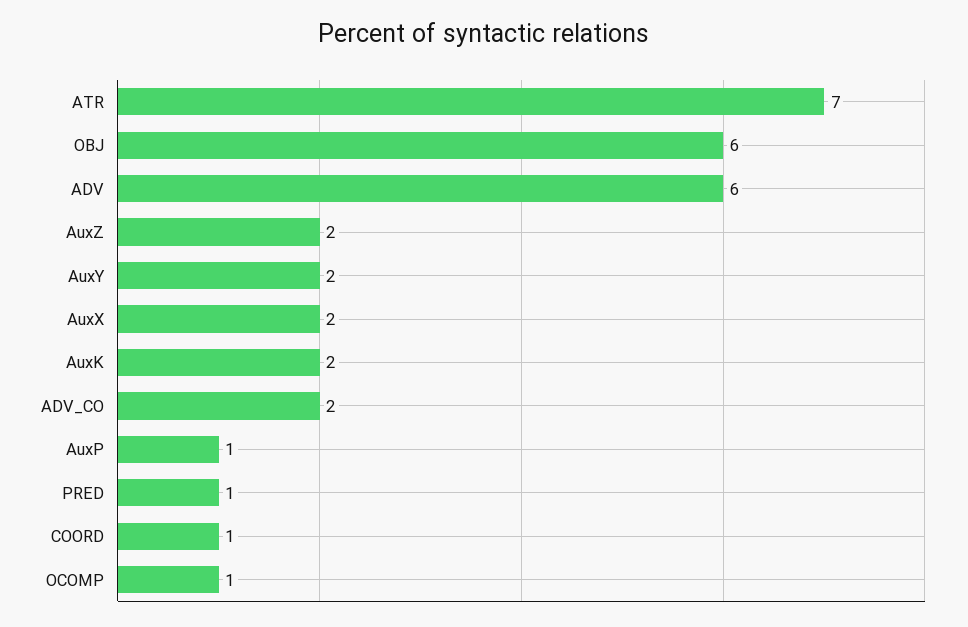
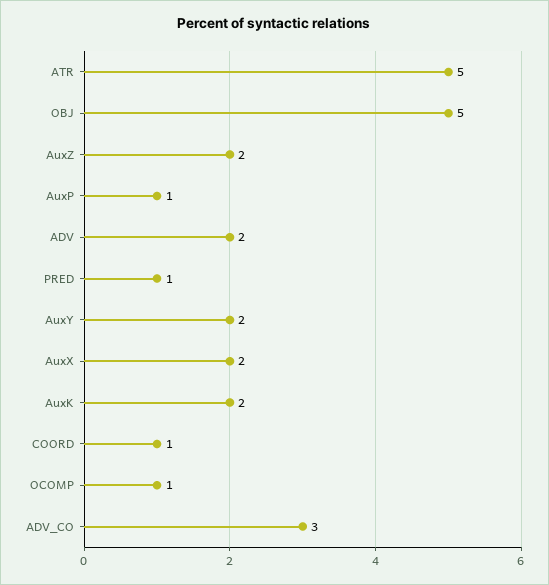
ATR: 7 -> 5
OBJ: 6 -> 5
ADV: 6 -> 2
ADV_CO: 2 -> 3

